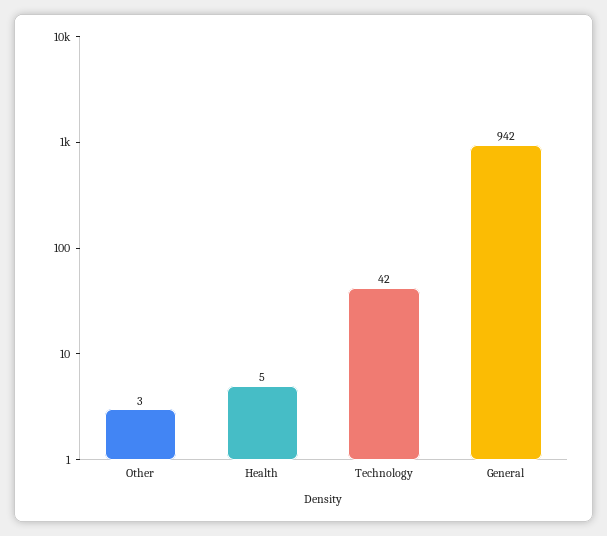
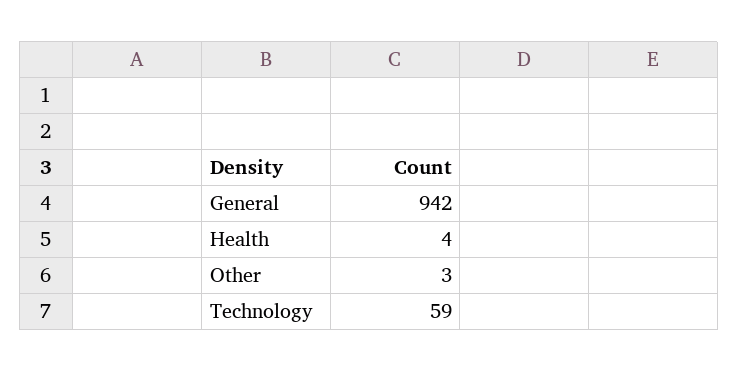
Health: 5 -> 4
Technology: 42 -> 59

